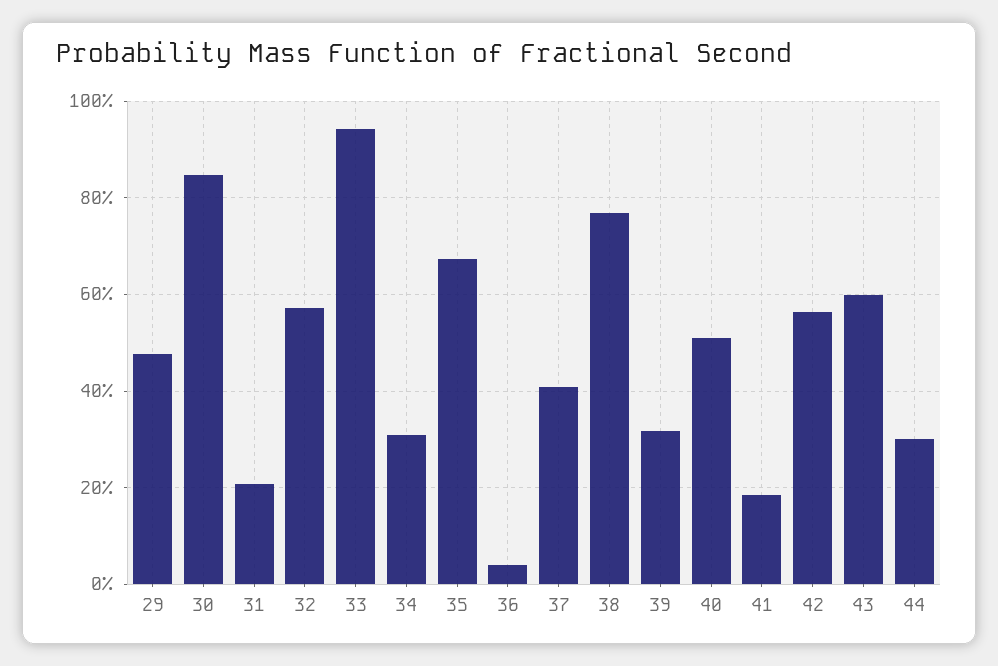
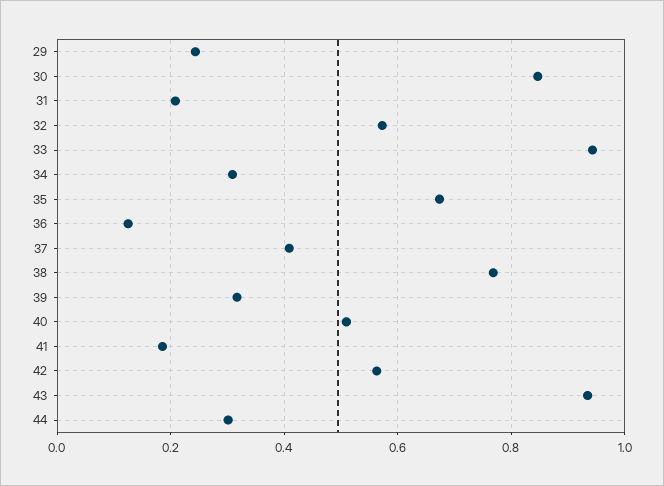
29: 0.48 -> 0.24
36: 0.04 -> 0.12
43: 0.6 -> 0.94

